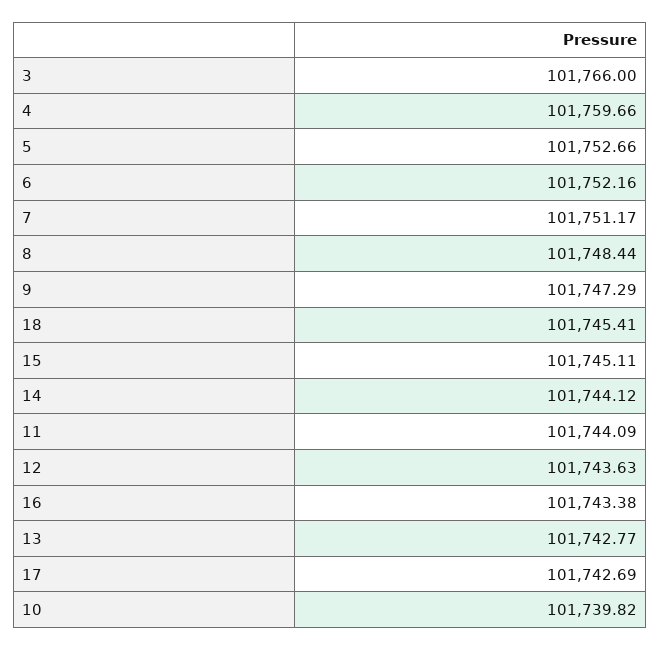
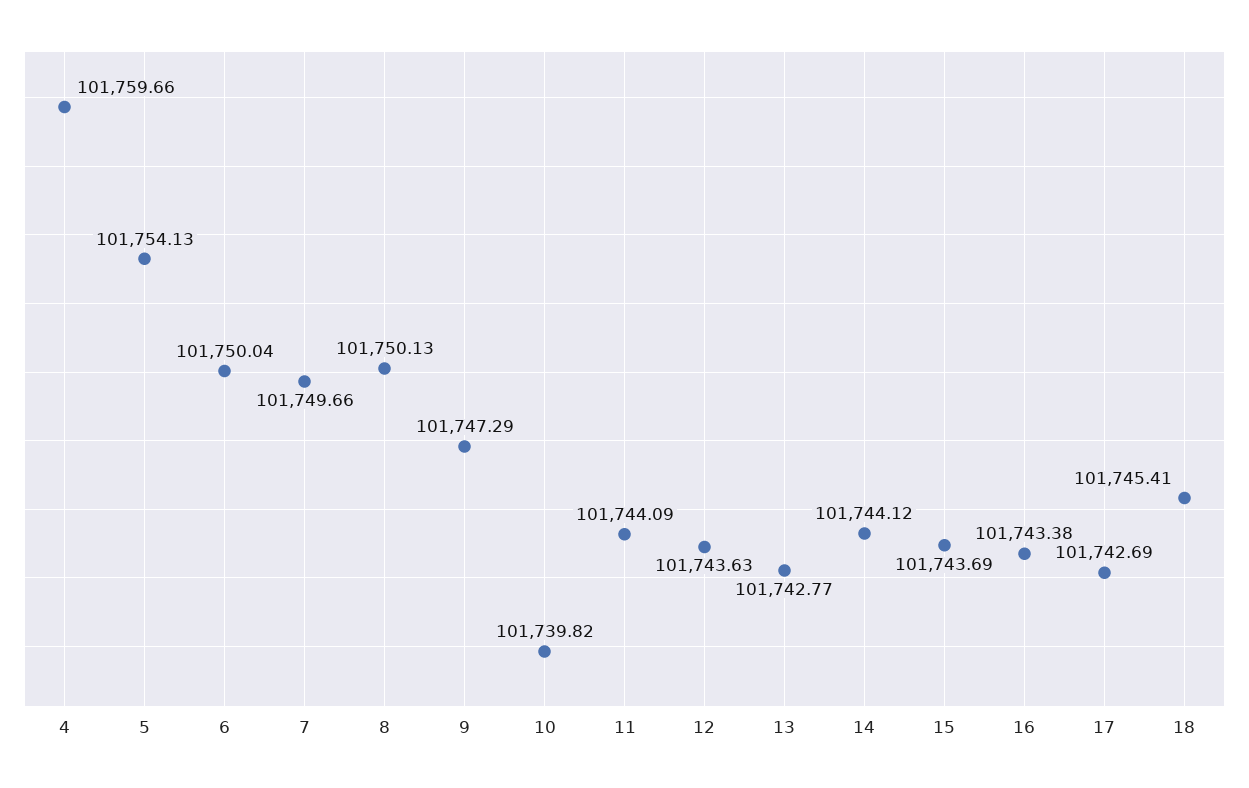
3: 101766 -> none
5: 101752.66 -> 101754.13
6: 101752.16 -> 101750.04
7: 101751.17 -> 101749.66
8: 101748.44 -> 101750.13
15: 101745.11 -> 101743.69

